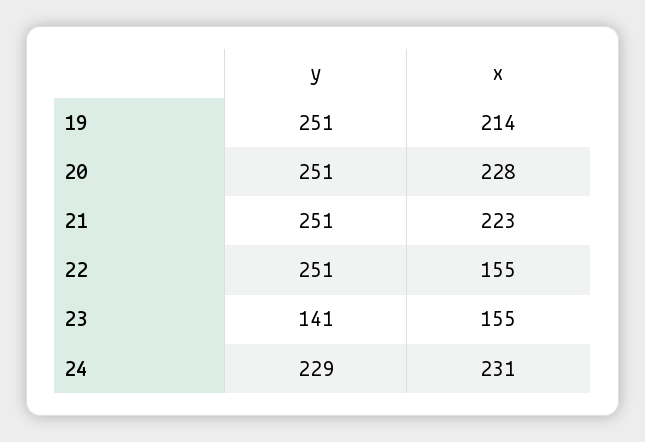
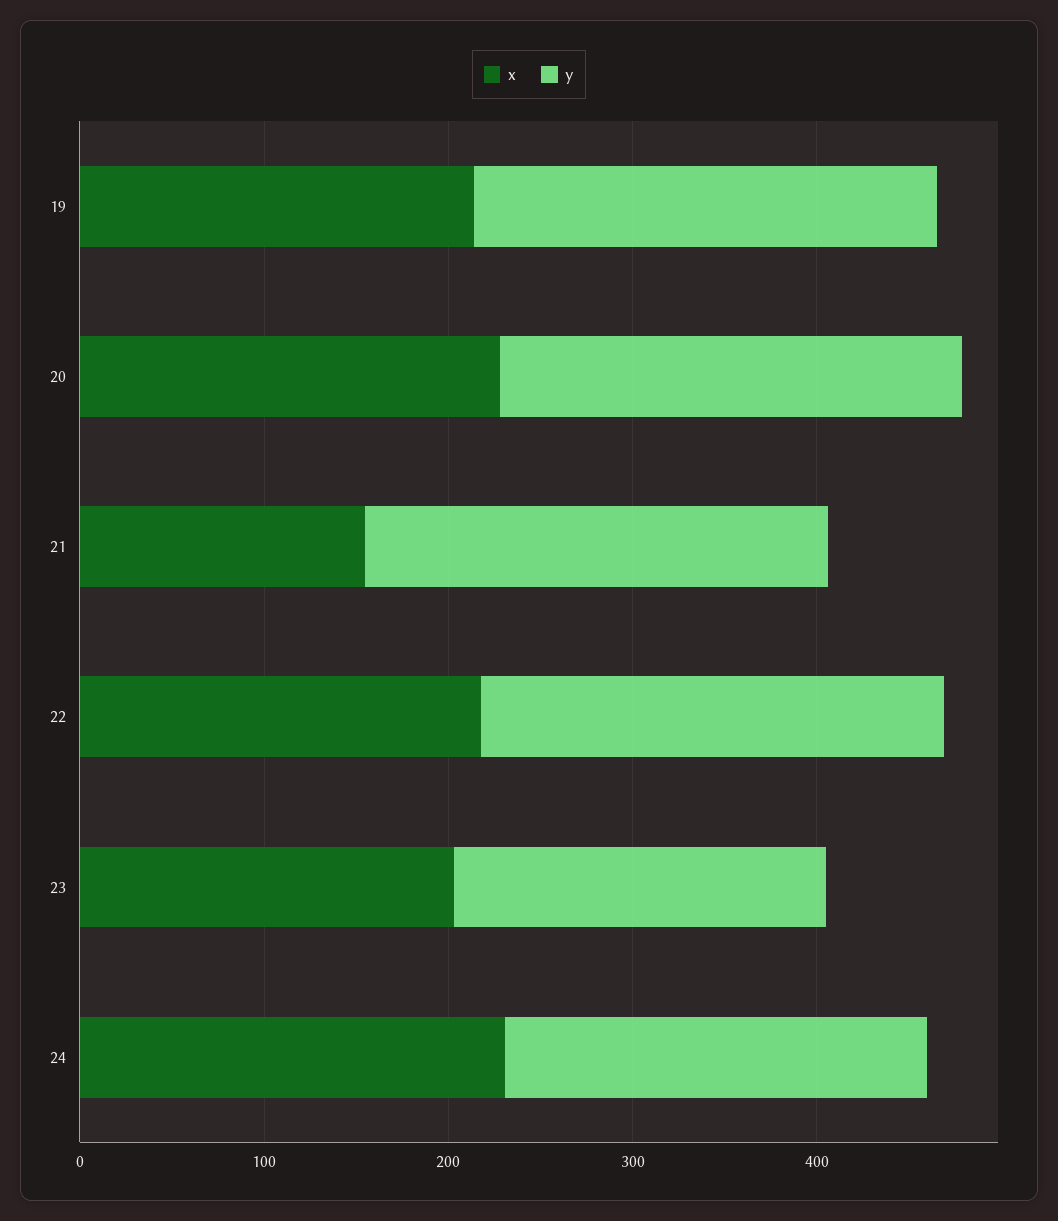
x, 21: 223 -> 160
x, 22: 155 -> 220
y, 23: 141 -> 200
x, 23: 155 -> 200

